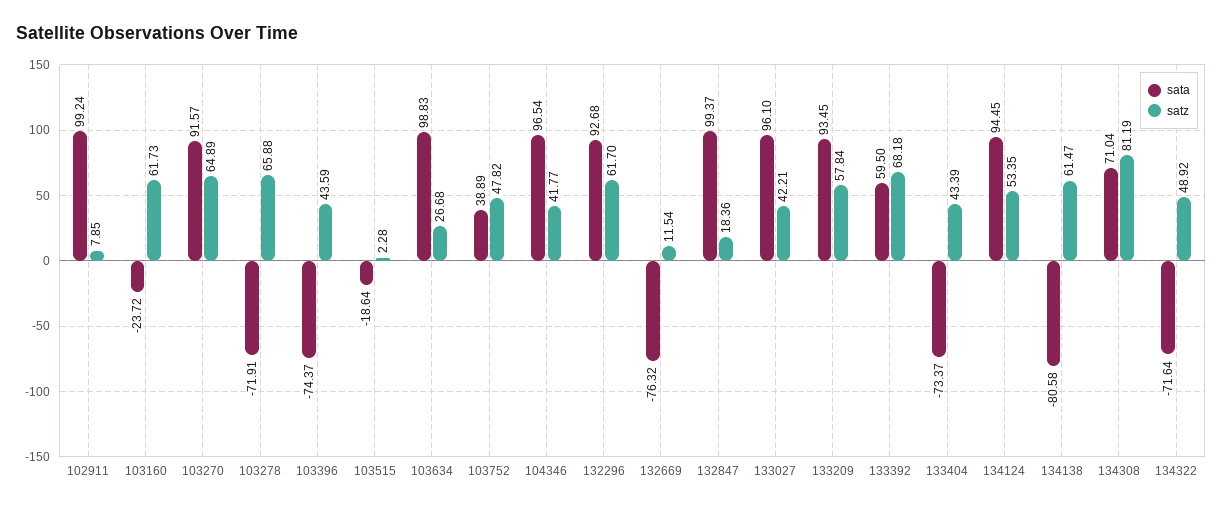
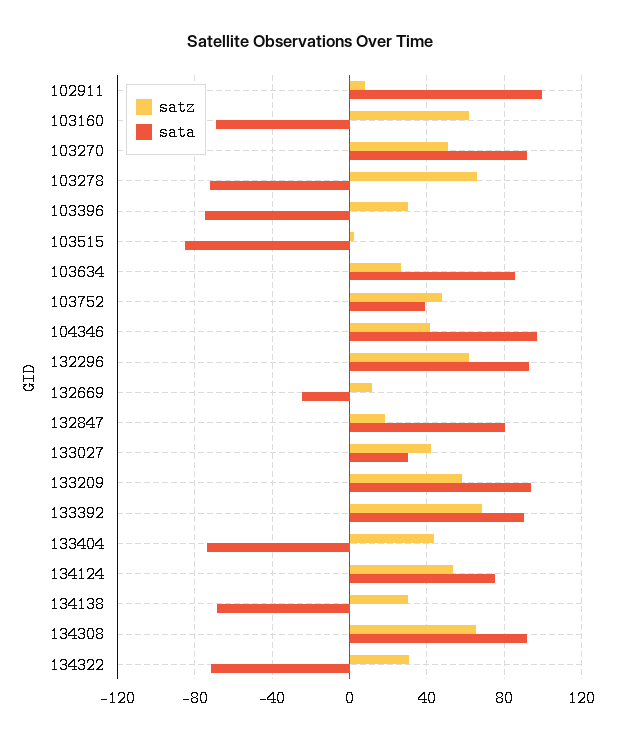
sata, 103160: -23.72 -> -70
satz, 103270: 64.89 -> 50
satz, 103396: 43.59 -> 30
sata, 103515: -18.64 -> -85
sata, 103634: 98.83 -> 85
sata, 132669: -76.32 -> -25
sata, 132847: 99.37 -> 80
sata, 133027: 96.1 -> 30
sata, 133392: 59.5 -> 90
sata, 134124: 94.45 -> 75
sata, 134138: -80.58 -> -70
satz, 134138: 61.47 -> 30
sata, 134308: 71.04 -> 90
satz, 134308: 81.19 -> 65
satz, 134322: 48.92 -> 30

